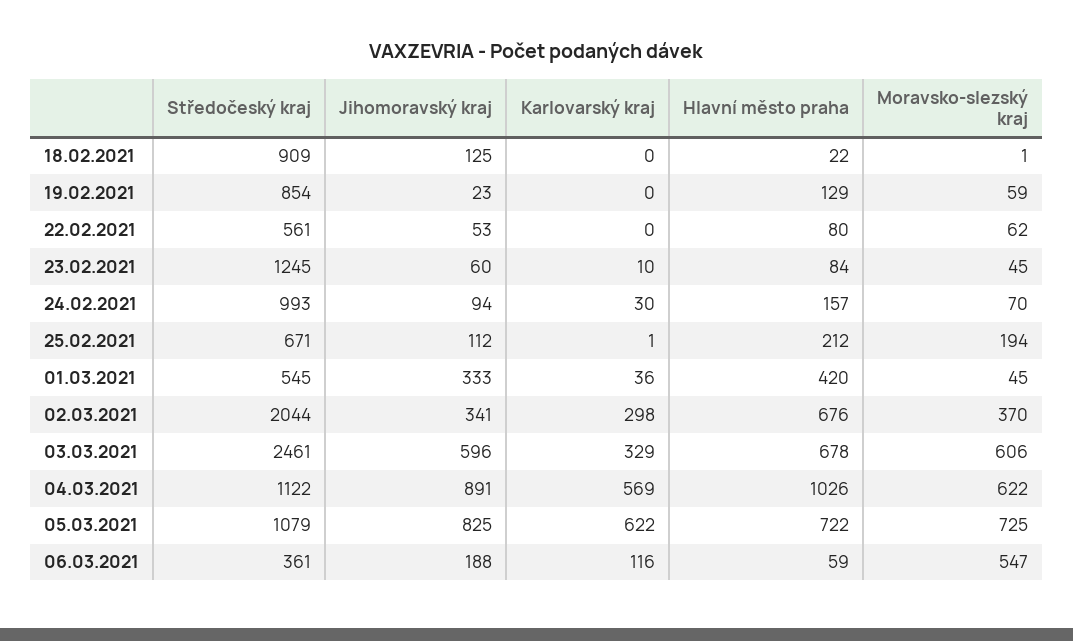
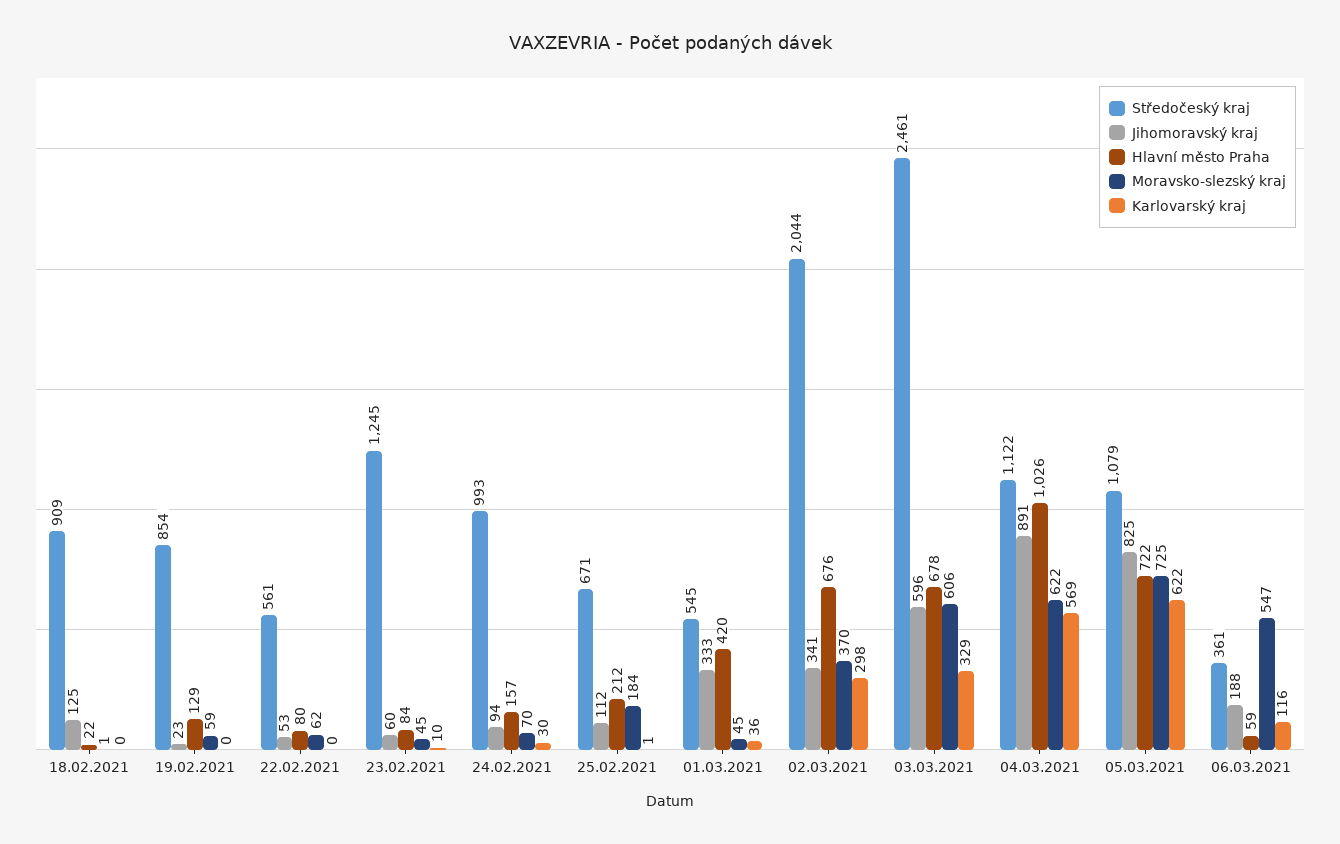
Moravsko-slezský kraj, 25.02.2021: 194 -> 184

